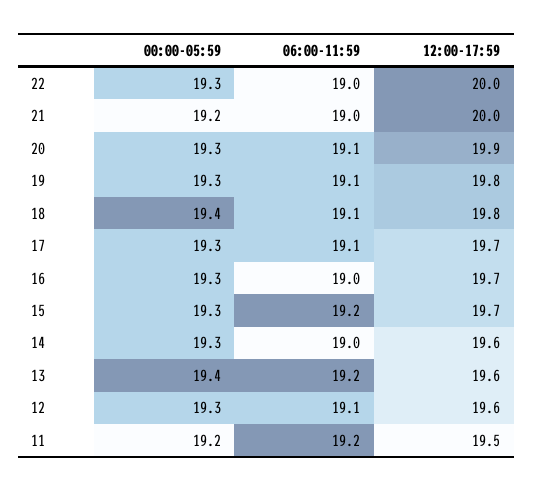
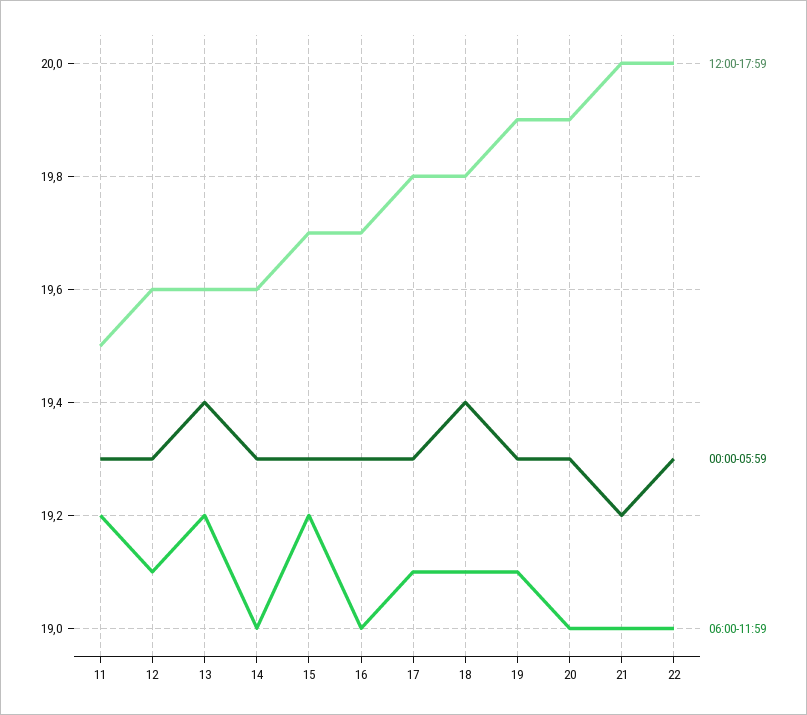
06:00-11:59, 20: 19.1 -> 19
12:00-17:59, 19: 19.8 -> 19.9
12:00-17:59, 17: 19.7 -> 19.8
00:00-05:59, 11: 19.2 -> 19.3

